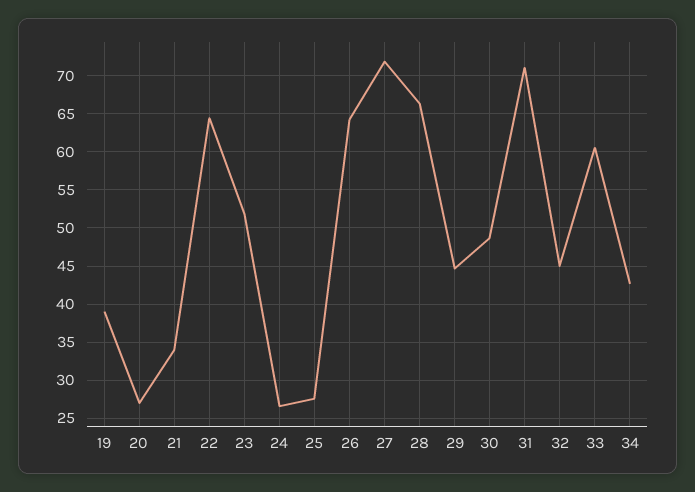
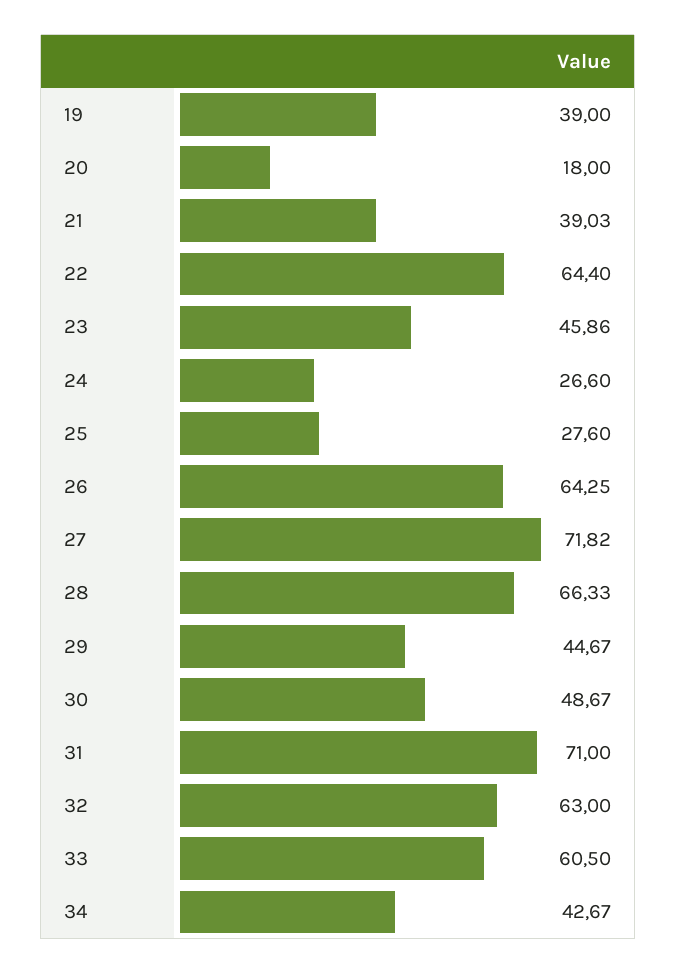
20: 27 -> 18
21: 34 -> 39.03
23: 52 -> 45.86
32: 45 -> 63

